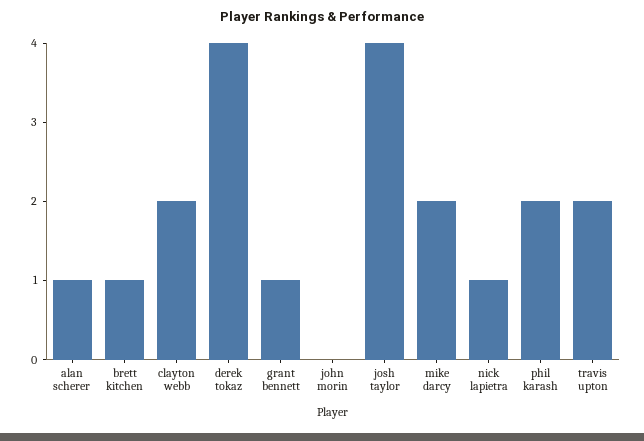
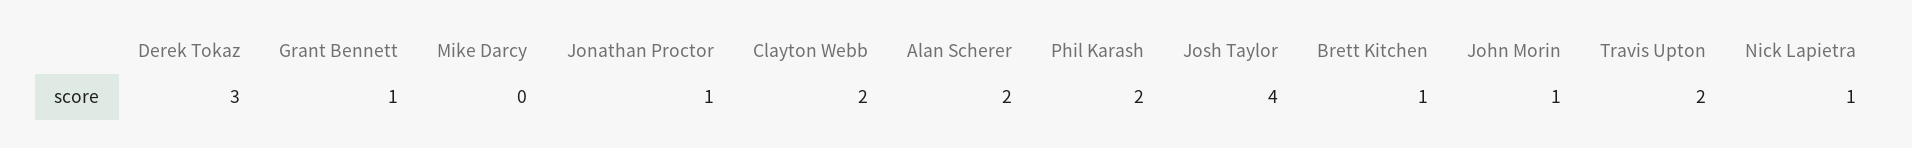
alan scherer: 1 -> 2
derek tokaz: 4 -> 3
john morin: 0 -> 1
mike darcy: 2 -> 0
Jonathan Proctor: none -> 1

